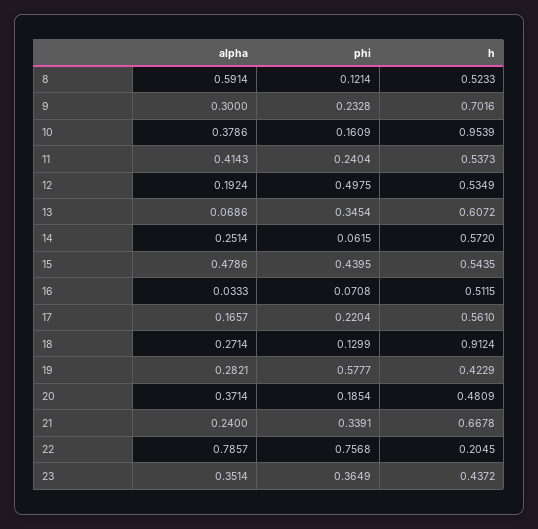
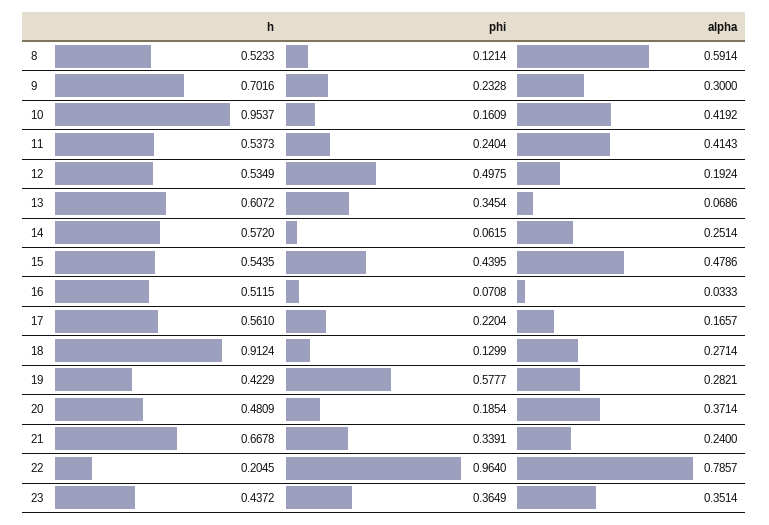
alpha, 10: 0.3786 -> 0.4192
h, 10: 0.9539 -> 0.9537
phi, 22: 0.7568 -> 0.964

